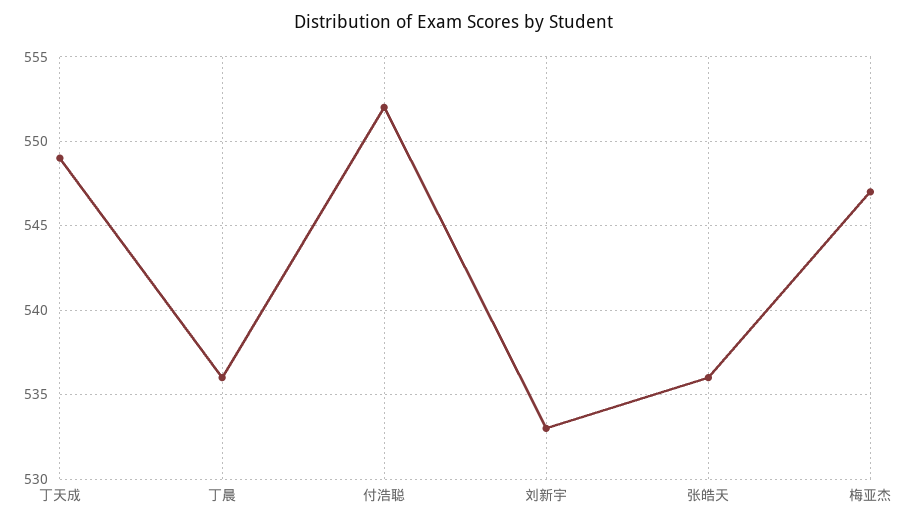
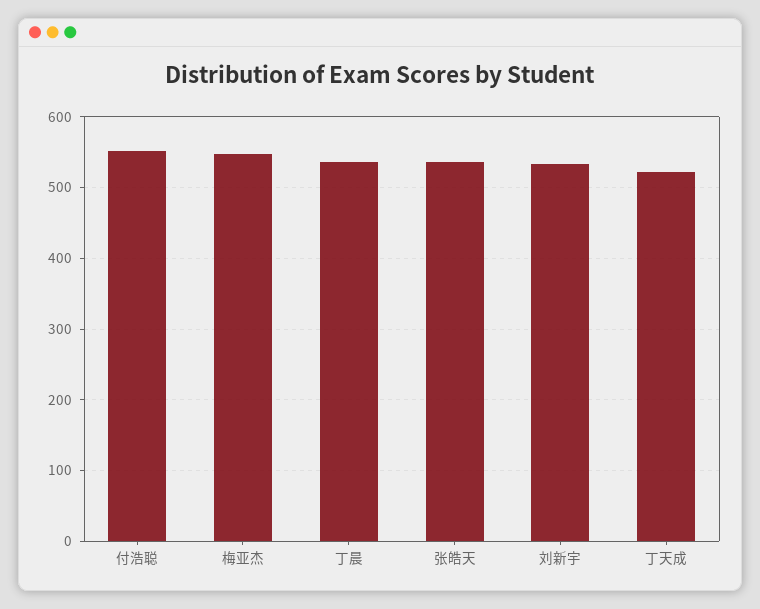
丁天成: 549 -> 520

